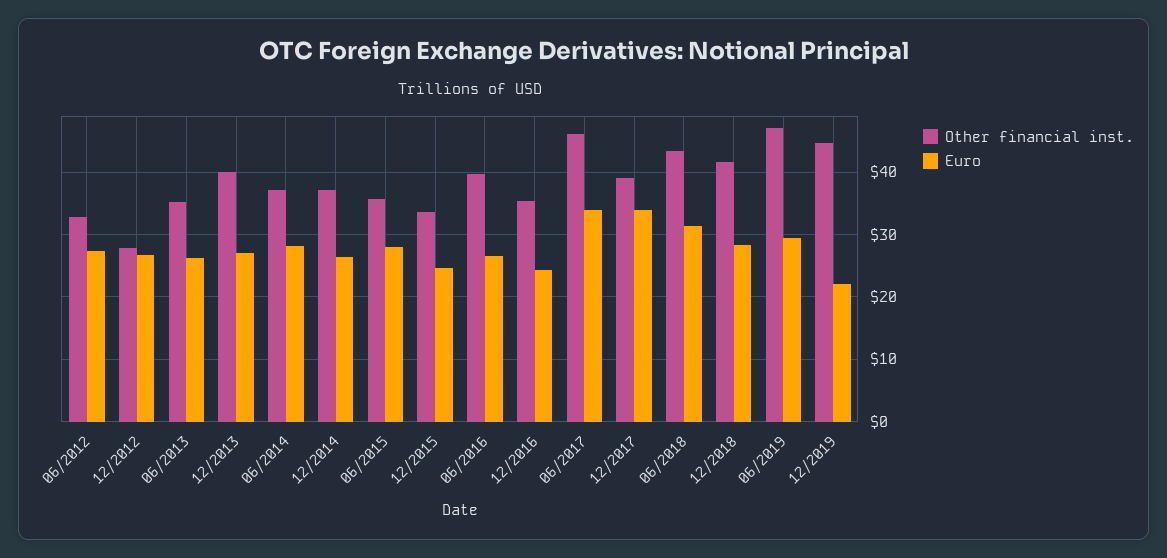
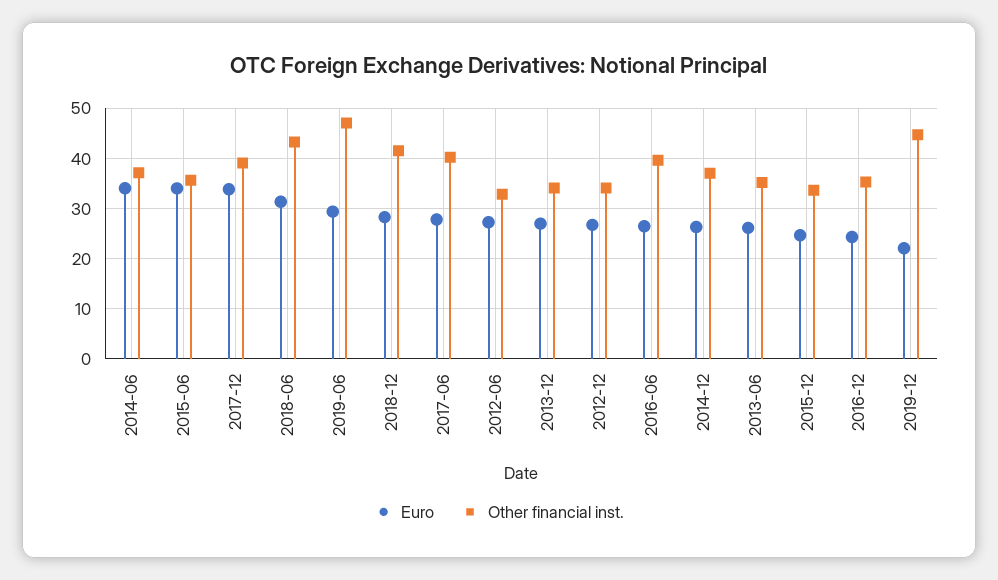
Other financial inst., 12/2012: 28 -> 34
Other financial inst., 12/2013: 40 -> 34
Euro, 06/2014: 28 -> 34
Euro, 06/2015: 28 -> 34
Other financial inst., 06/2017: 46 -> 40
Euro, 06/2017: 34 -> 28

